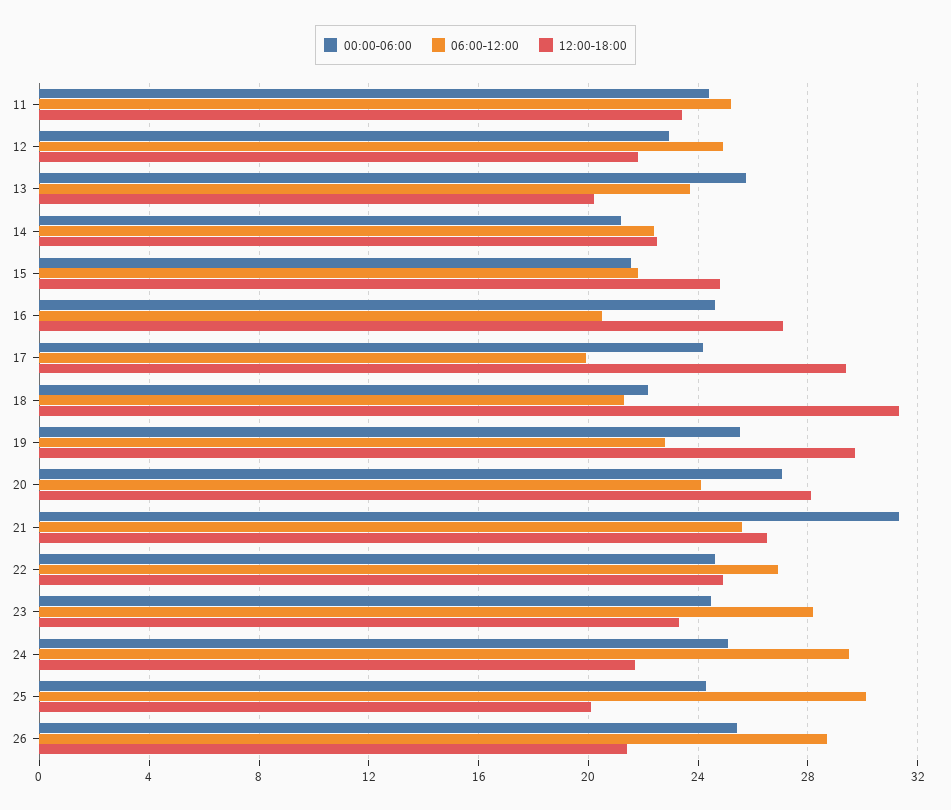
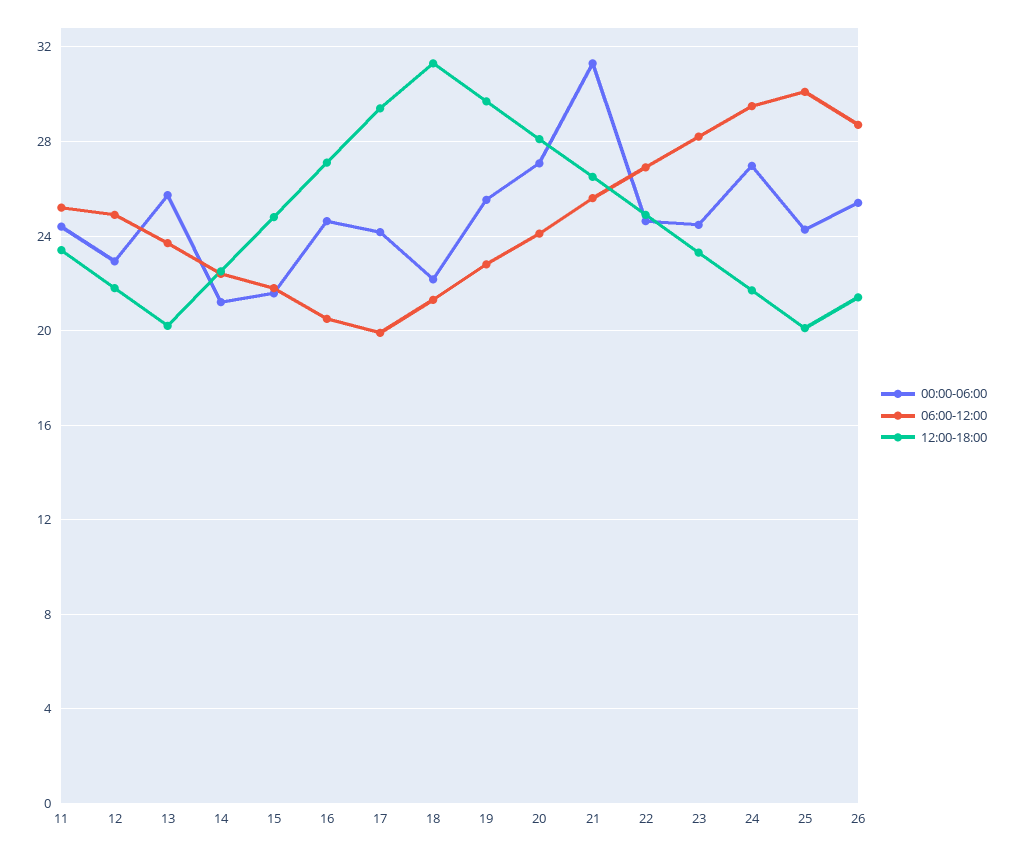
00:00-06:00, 24: 25 -> 27

